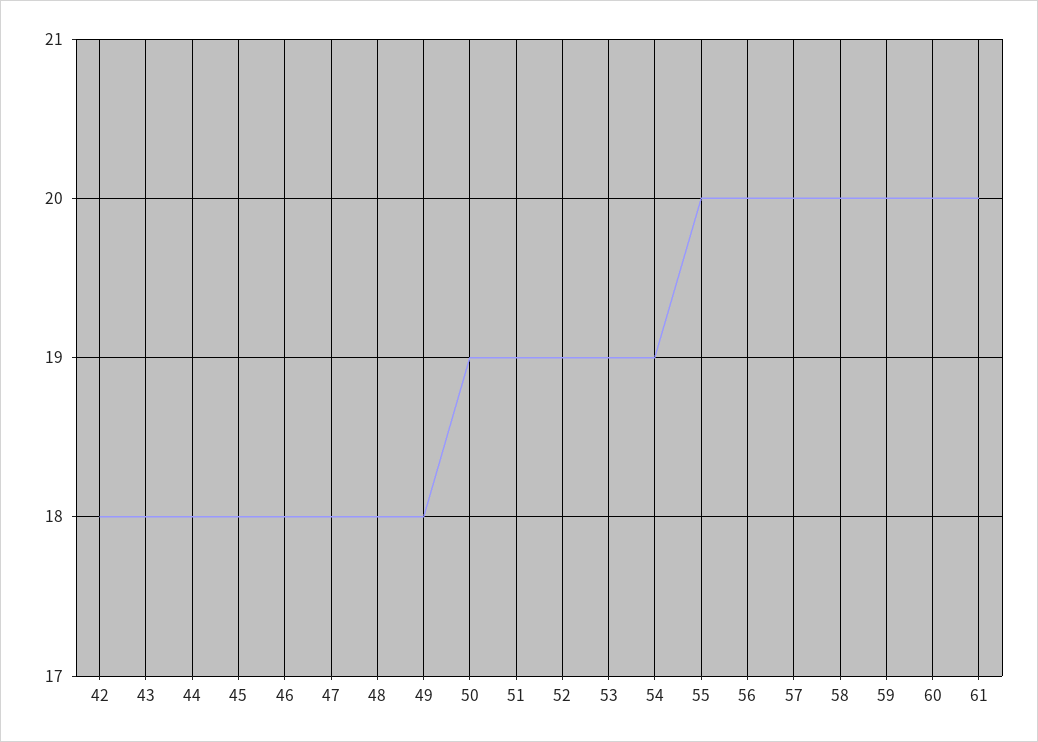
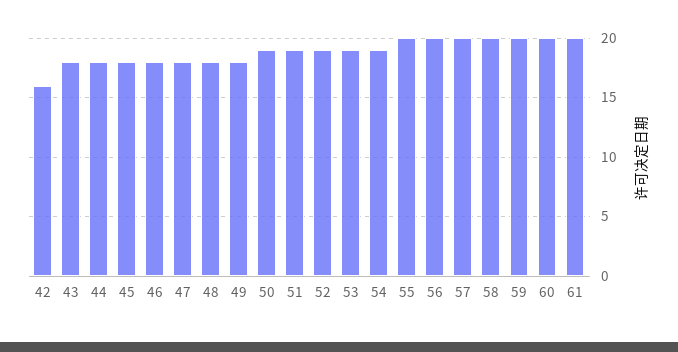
42: 18 -> 16

